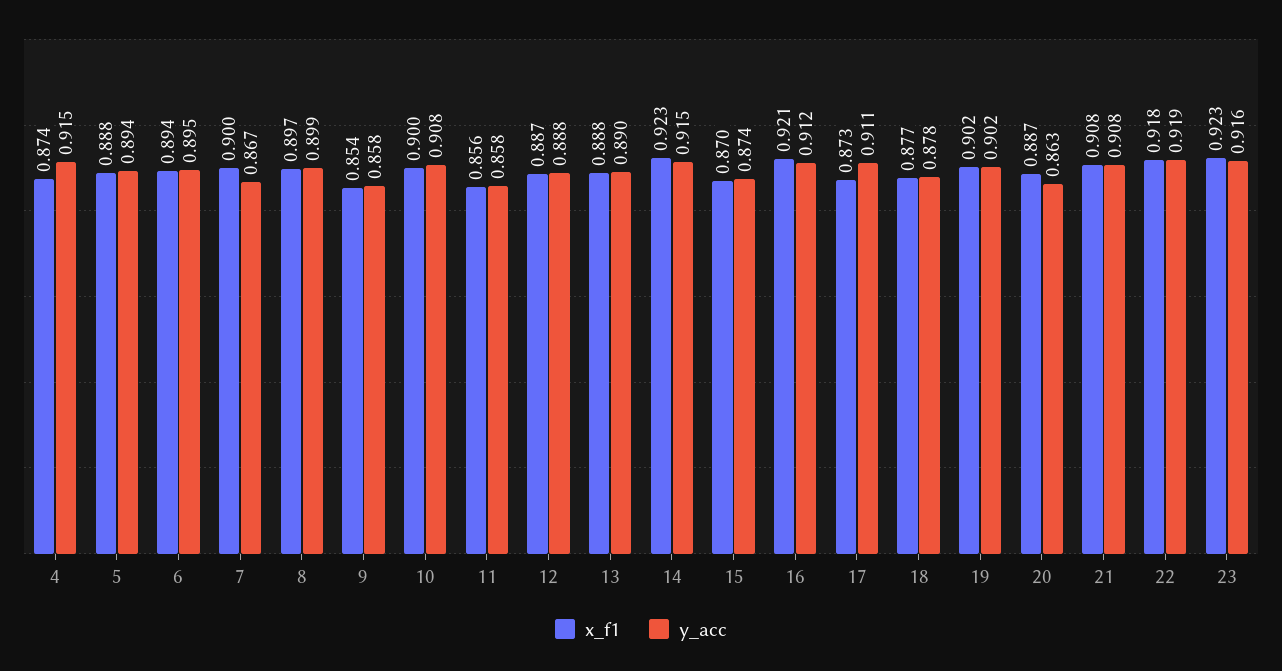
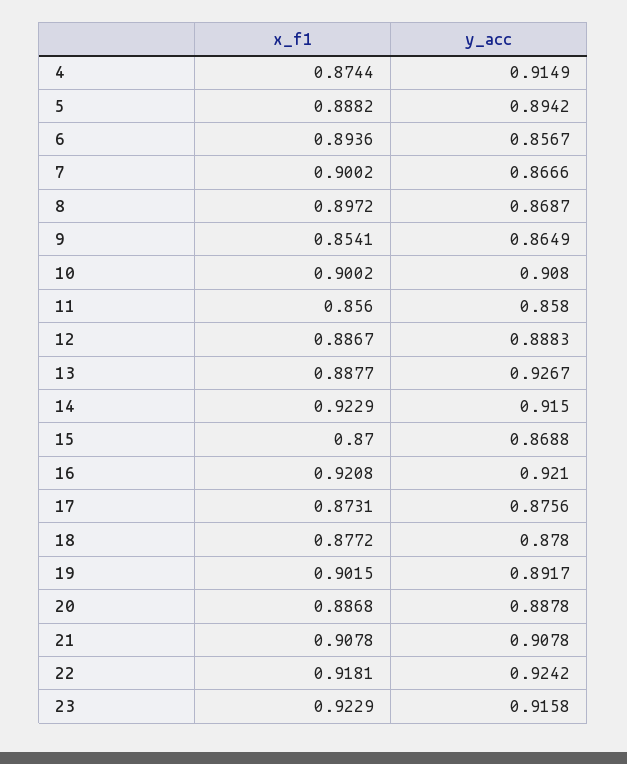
y_acc, 6: 0.895 -> 0.8567
y_acc, 8: 0.899 -> 0.8687
y_acc, 9: 0.858 -> 0.8649
y_acc, 13: 0.89 -> 0.9267
y_acc, 15: 0.874 -> 0.8688
y_acc, 16: 0.912 -> 0.921
y_acc, 17: 0.911 -> 0.8756
y_acc, 19: 0.902 -> 0.8917
y_acc, 20: 0.863 -> 0.8878
y_acc, 22: 0.919 -> 0.9242

